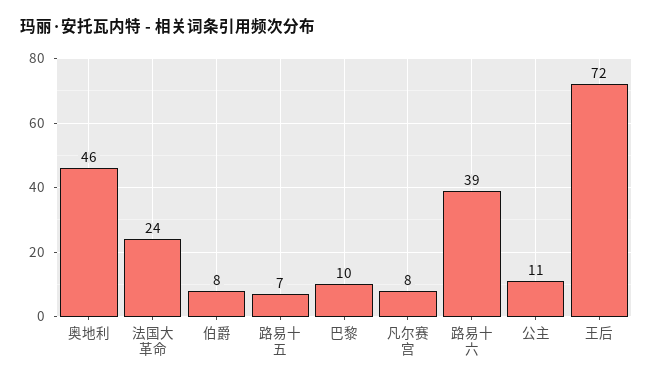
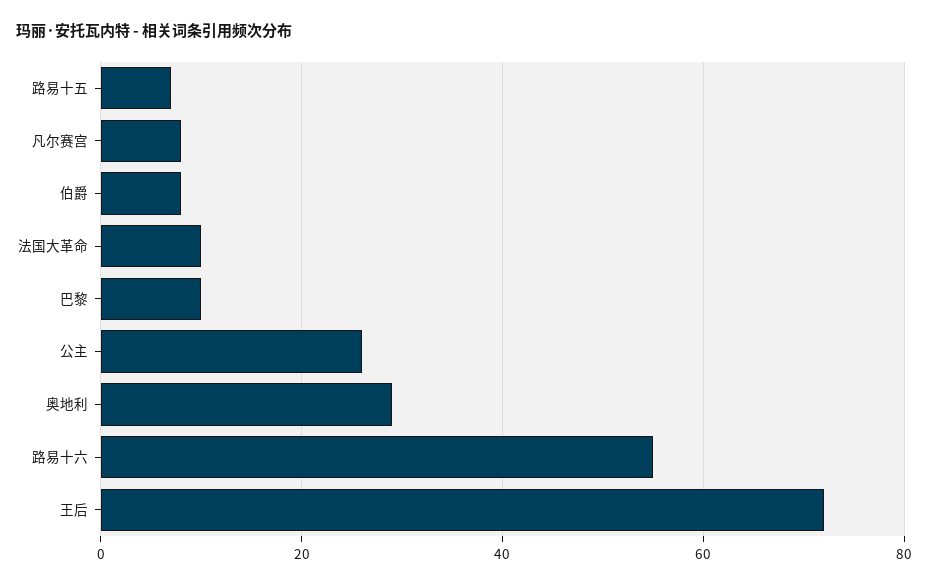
奥地利: 46 -> 30
法国大革命: 24 -> 10
路易十六: 39 -> 55
公主: 11 -> 25

